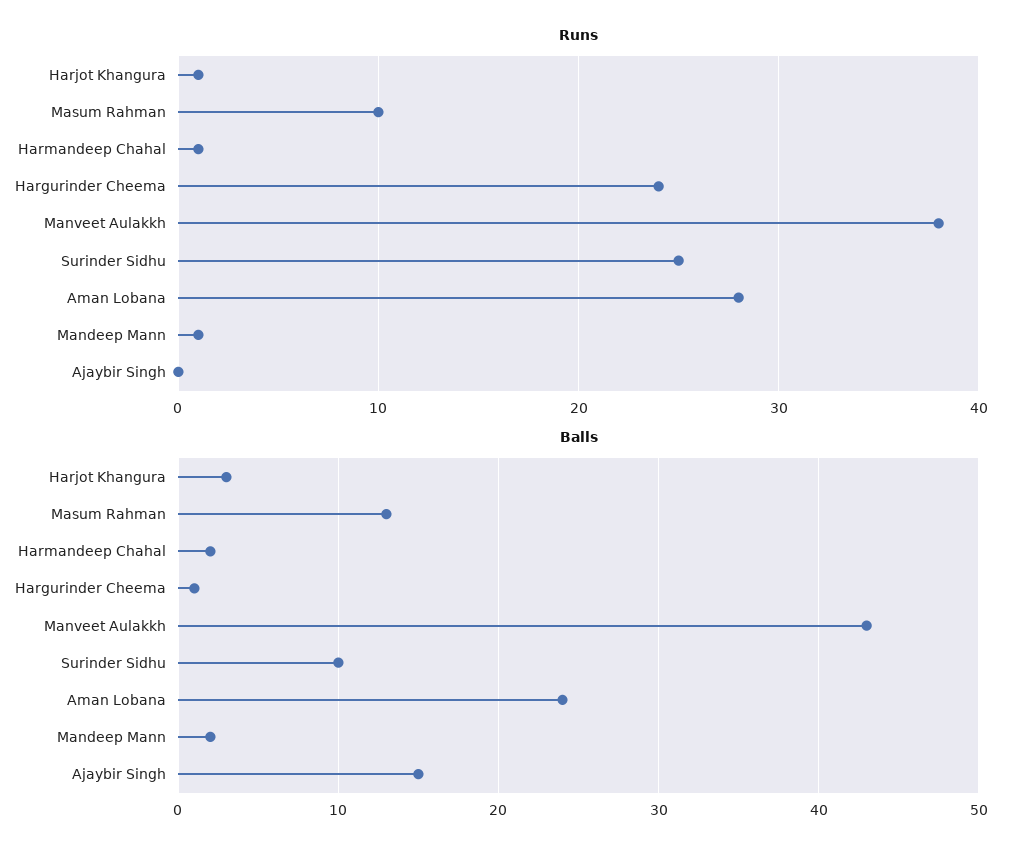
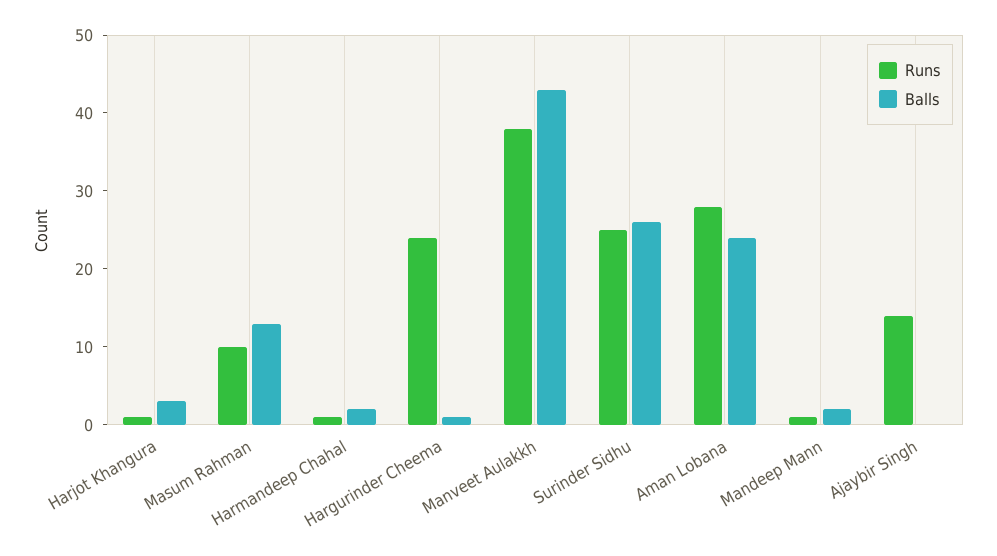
Runs, Ajaybir Singh: 0 -> 15
Balls, Surinder Sidhu: 10 -> 25
Balls, Ajaybir Singh: 15 -> 0

